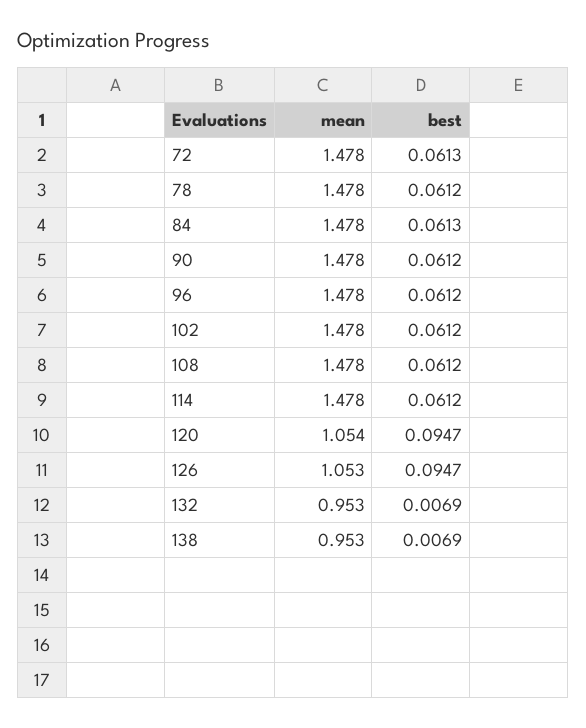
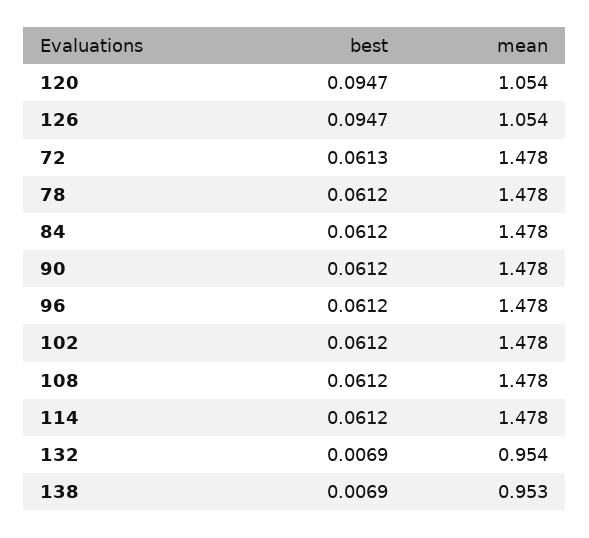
best, 84: 0.0613 -> 0.0612
mean, 126: 1.053 -> 1.054
mean, 132: 0.953 -> 0.954

